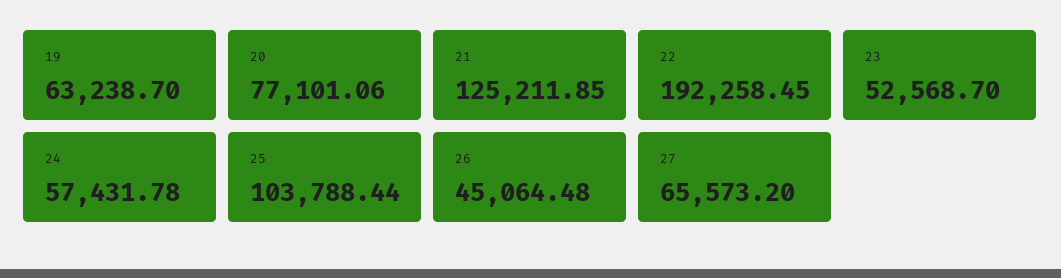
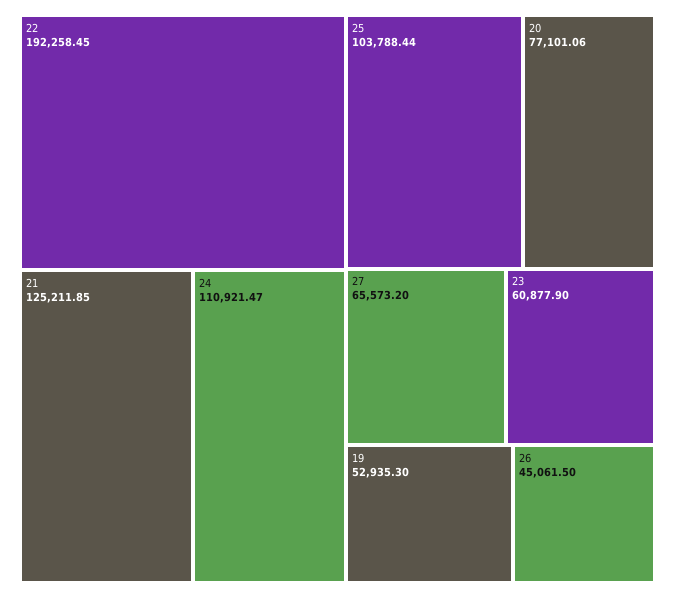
19: 63238.7 -> 52935.3
23: 52568.7 -> 60877.9
24: 57431.78 -> 110921.47
26: 45064.48 -> 45061.5

